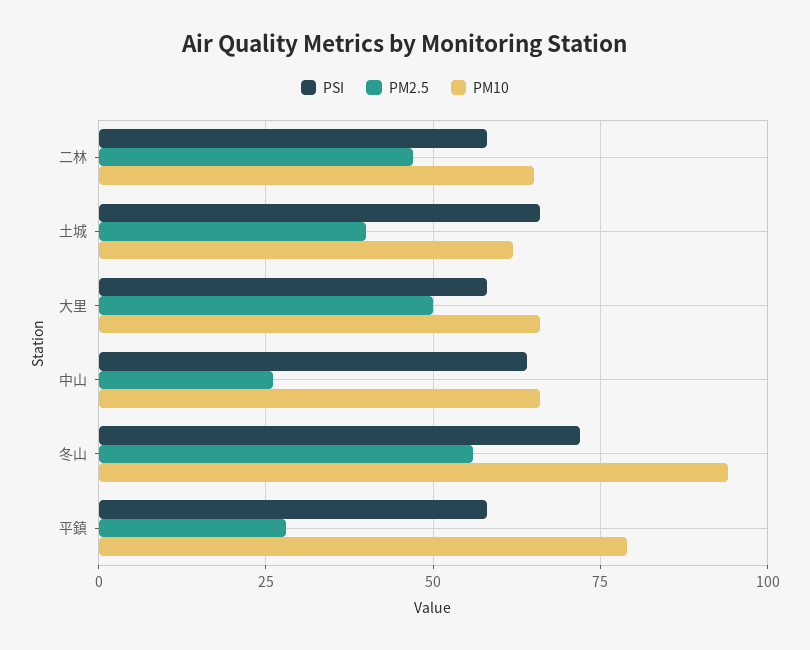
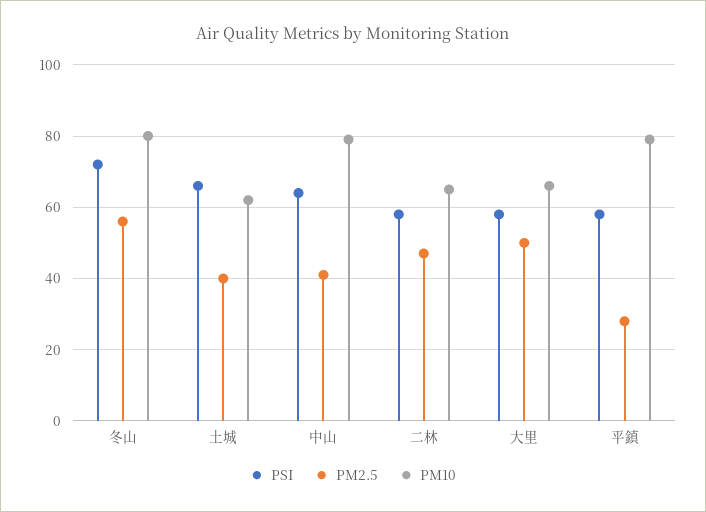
PM2.5, 中山: 25 -> 40
PM10, 中山: 65 -> 80
PM10, 冬山: 95 -> 80

